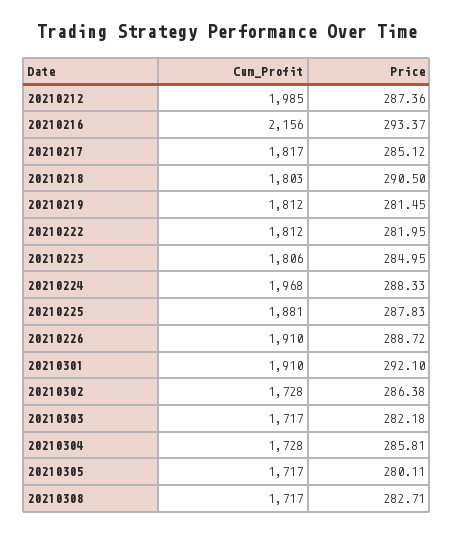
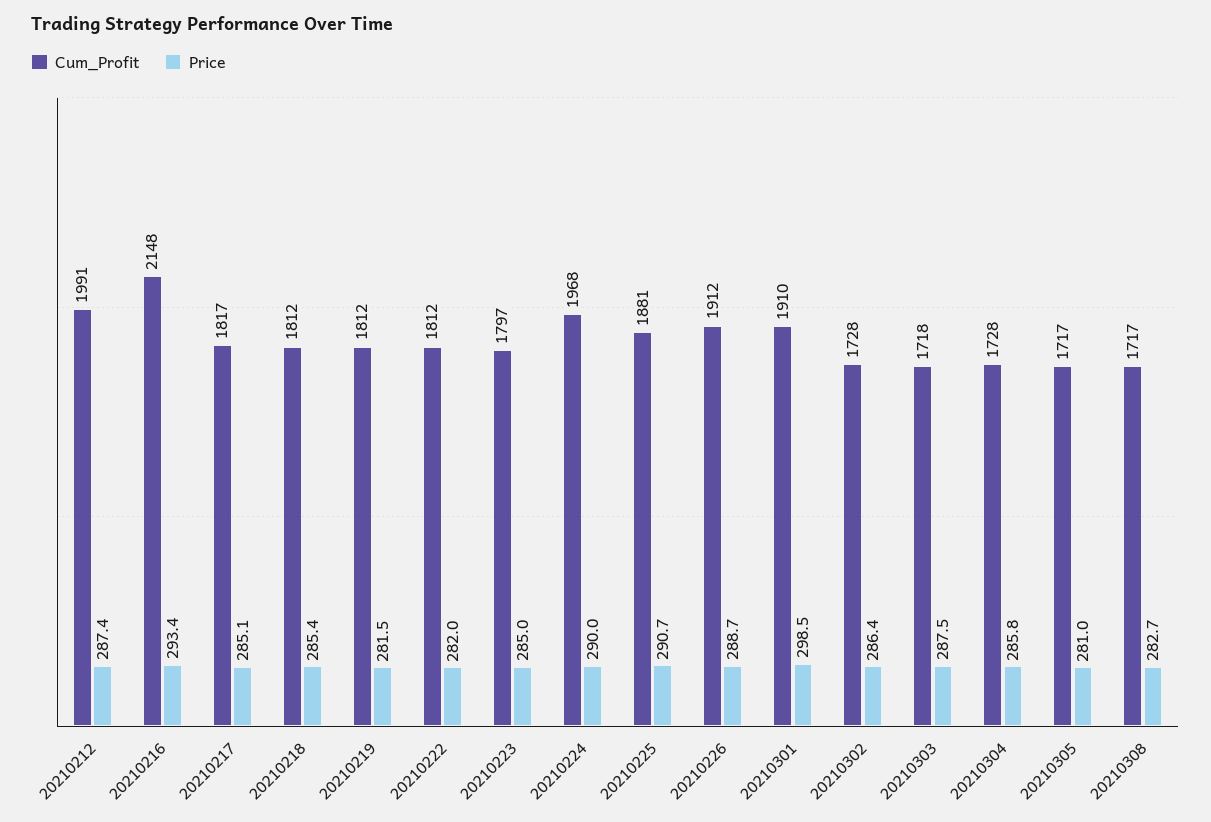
Cum_Profit, 20210212: 1985 -> 1991
Cum_Profit, 20210216: 2156 -> 2148
Cum_Profit, 20210218: 1803 -> 1812
Price, 20210218: 290.5 -> 285.4
Cum_Profit, 20210223: 1806 -> 1797
Price, 20210224: 288.33 -> 290
Price, 20210225: 287.83 -> 290.7
Cum_Profit, 20210226: 1910 -> 1912
Price, 20210301: 292.1 -> 298.5
Cum_Profit, 20210303: 1717 -> 1718
Price, 20210303: 282.18 -> 287.5
Price, 20210305: 280.11 -> 281

